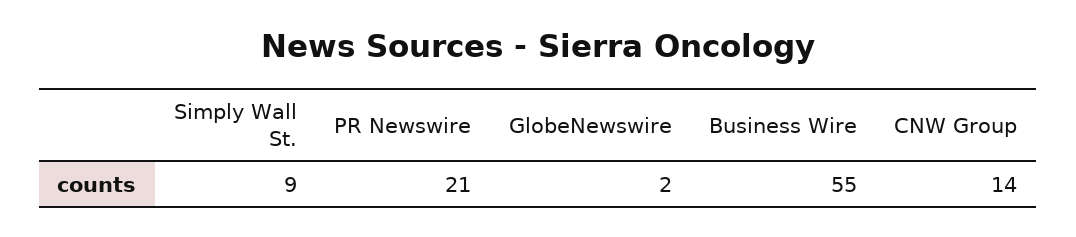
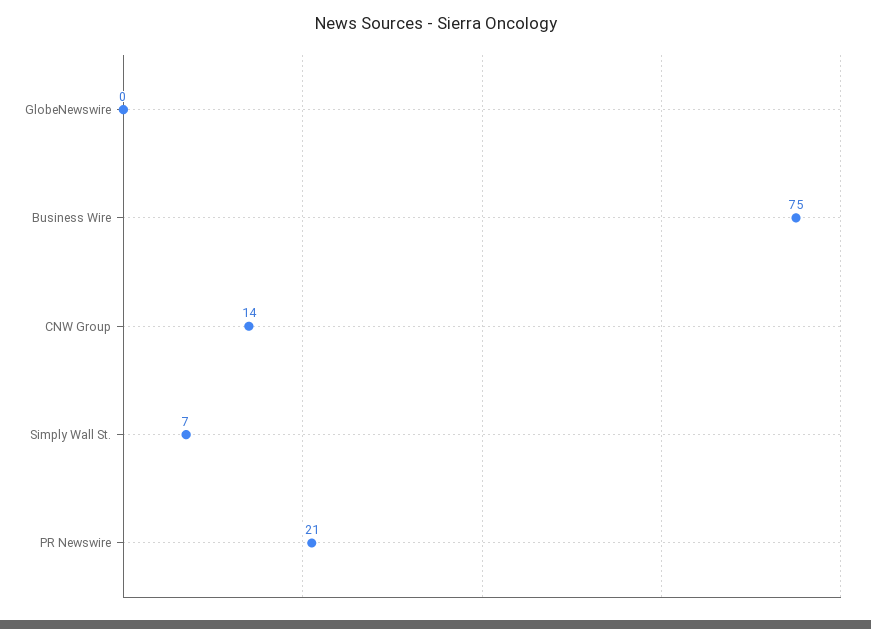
Simply Wall St.: 9 -> 7
GlobeNewswire: 2 -> 0
Business Wire: 55 -> 75

